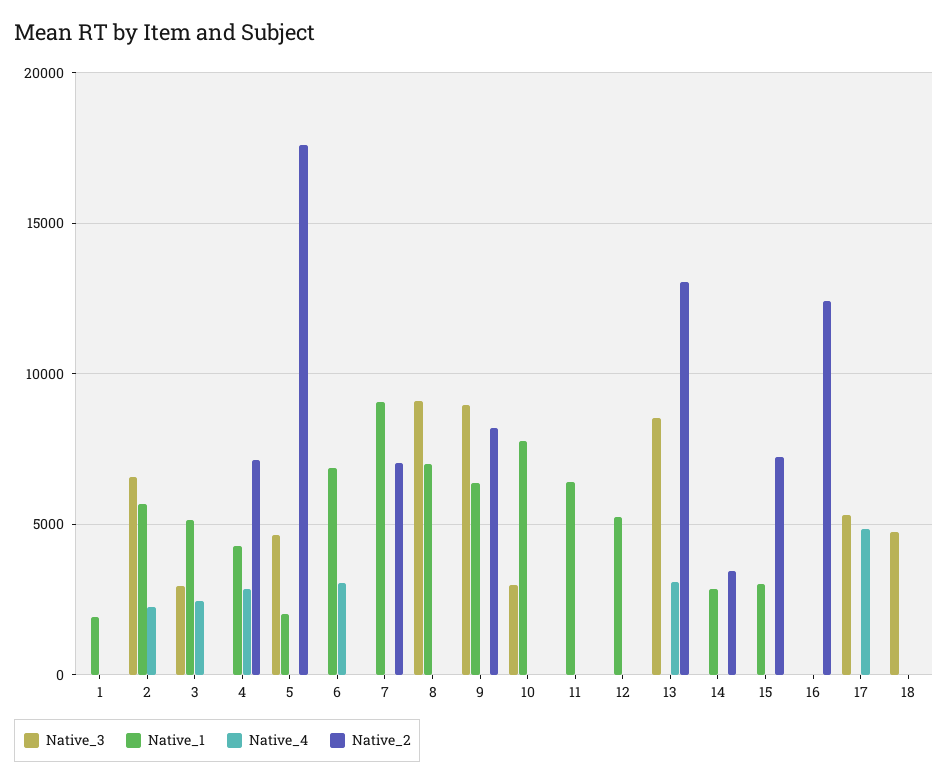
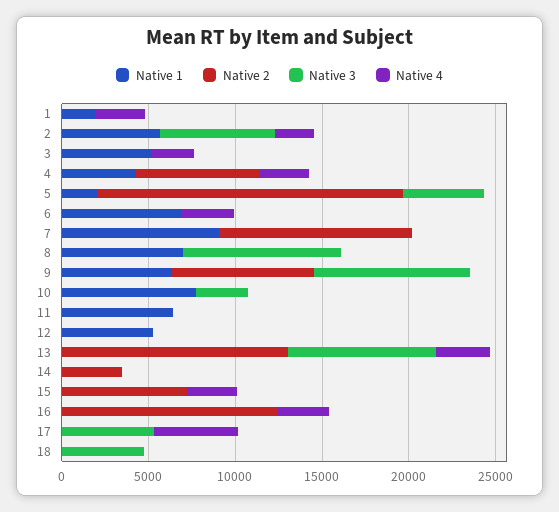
Native_4, 1: 0 -> 3000
Native_3, 3: 3000 -> 0
Native_2, 7: 7000 -> 11000
Native_1, 14: 3000 -> 0
Native_1, 15: 3000 -> 0
Native_4, 15: 0 -> 3000
Native_4, 16: 0 -> 3000

